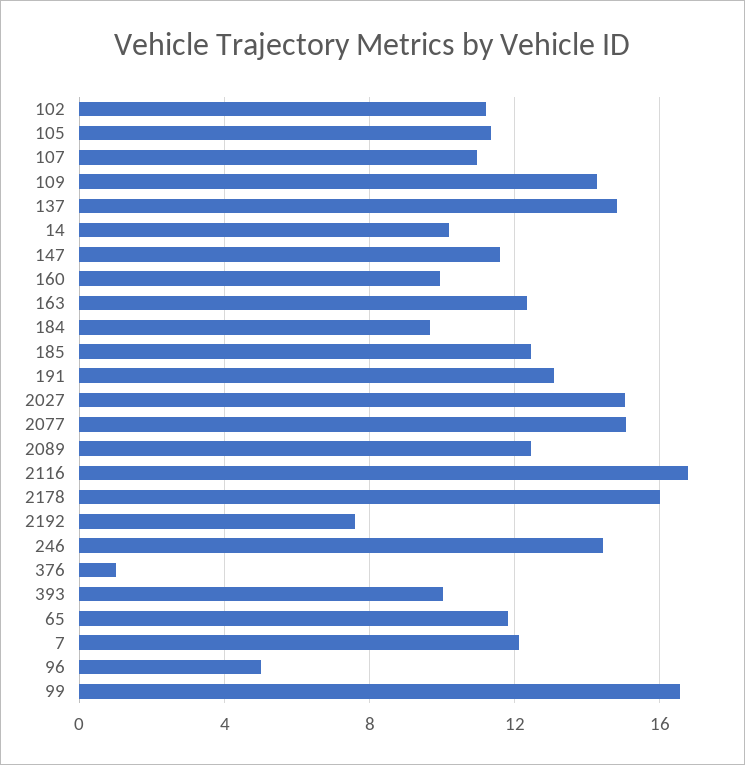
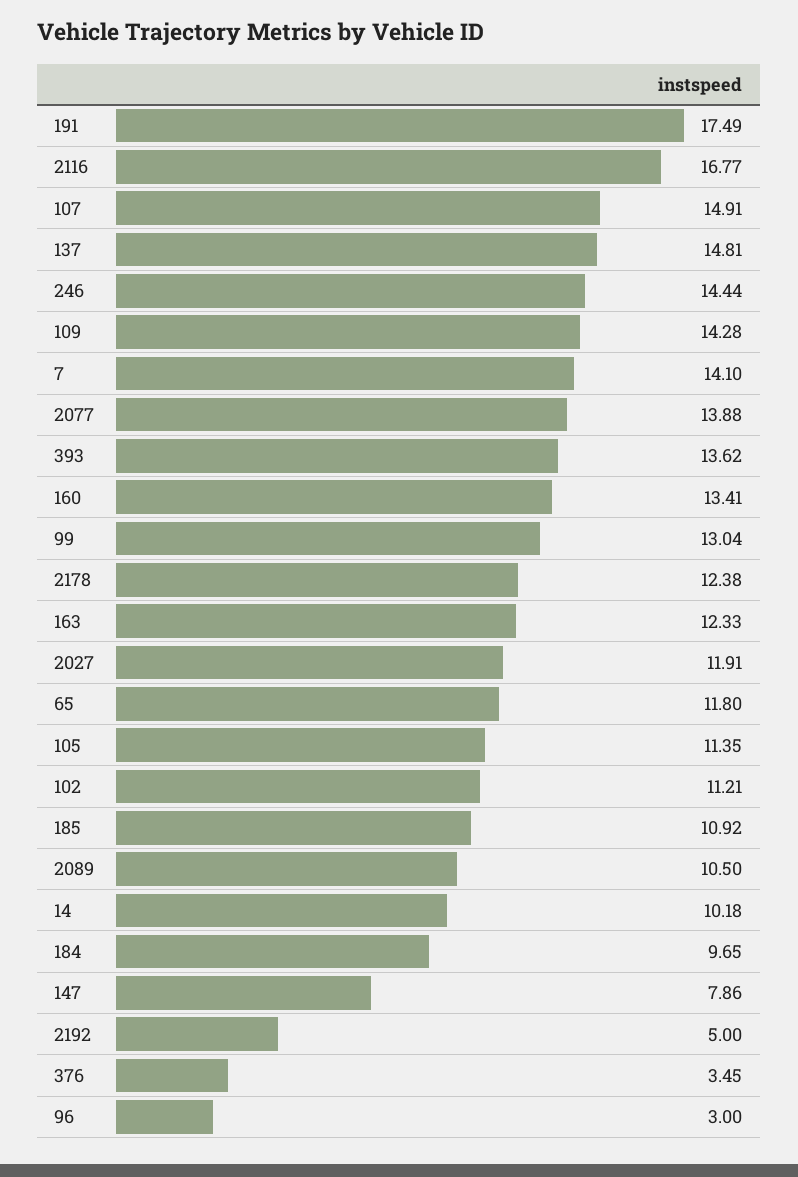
107: 11 -> 14.91
147: 11.5 -> 7.86
160: 10 -> 13.41
185: 12.5 -> 10.92
191: 13 -> 17.49
2027: 15 -> 11.91
2077: 15 -> 13.88
2089: 12.5 -> 10.5
2178: 16 -> 12.38
2192: 7.5 -> 5
376: 1 -> 3.45
393: 10 -> 13.62
7: 12 -> 14.1
96: 5 -> 3
99: 16.5 -> 13.04

